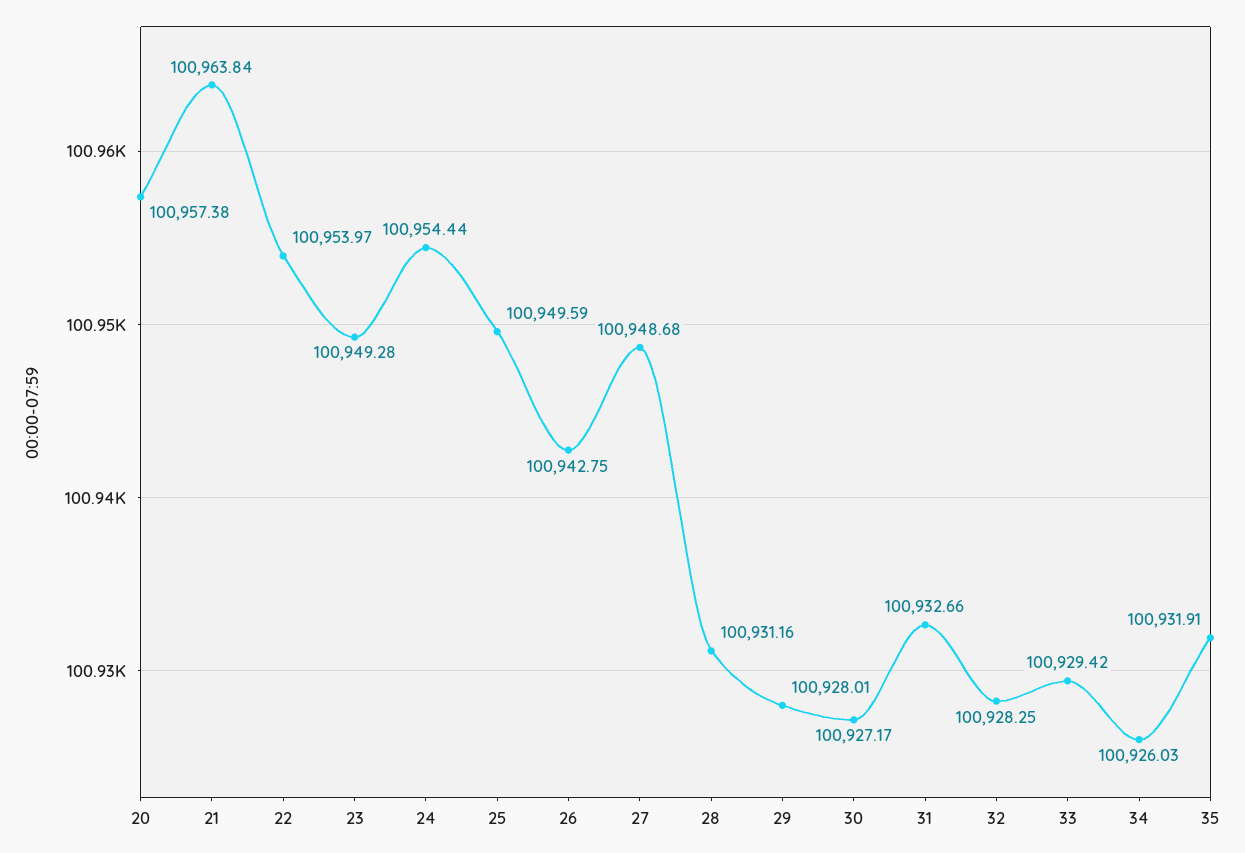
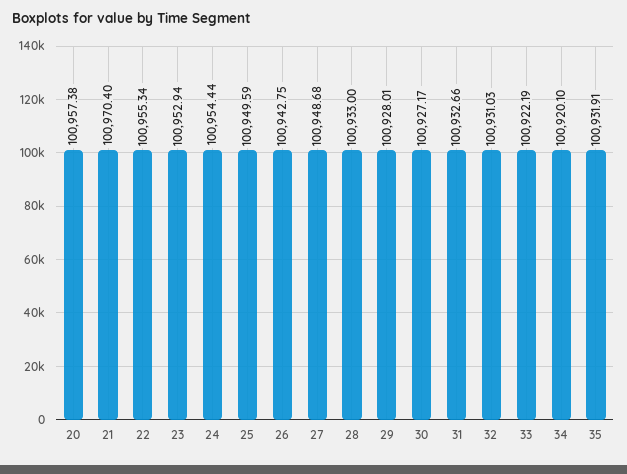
21: 100963.84 -> 100970.4
22: 100953.97 -> 100955.34
23: 100949.28 -> 100952.94
28: 100931.16 -> 100933
32: 100928.25 -> 100931.03
33: 100929.42 -> 100922.19
34: 100926.03 -> 100920.1

